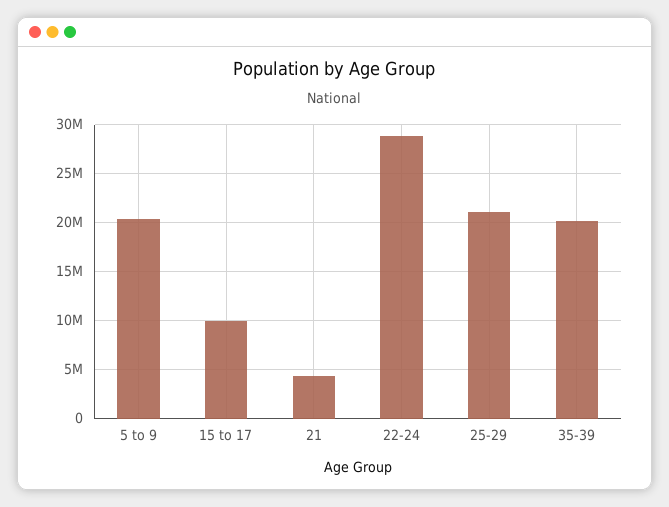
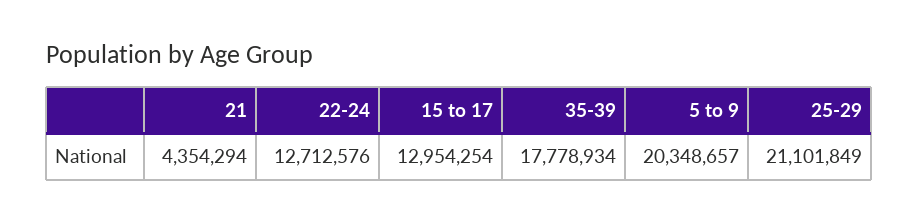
15 to 17: 10000000 -> 12954254
22-24: 29000000 -> 12712576
35-39: 20000000 -> 17778934

